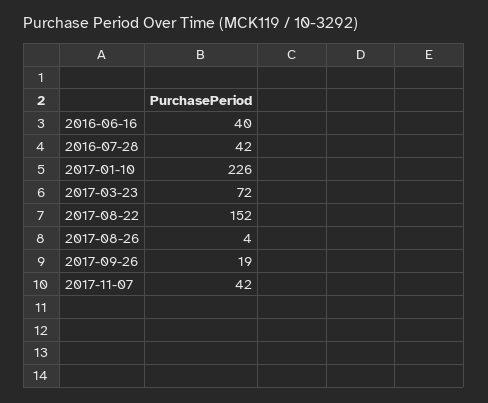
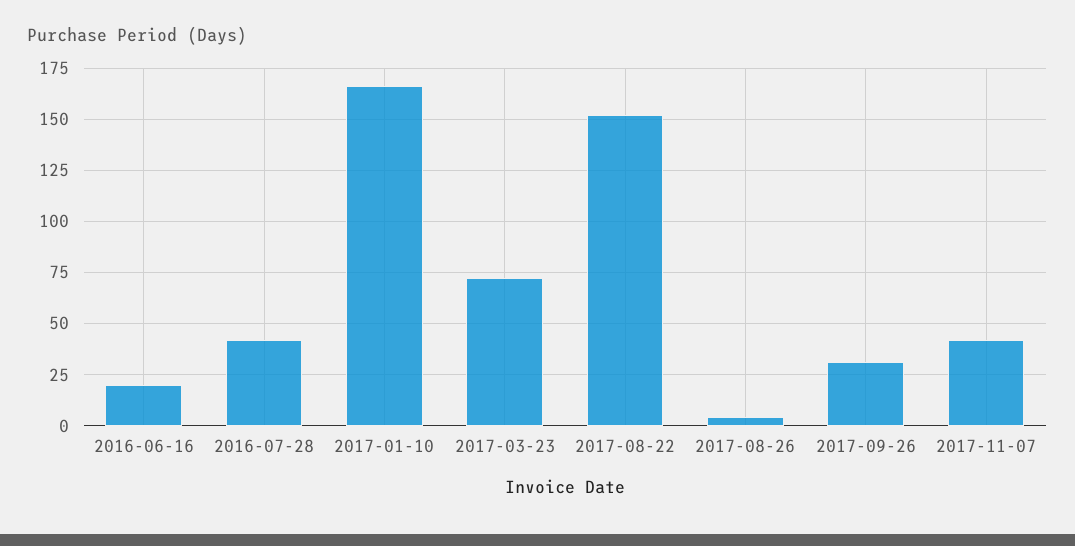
2016-06-16: 40 -> 20
2017-01-10: 226 -> 165
2017-09-26: 19 -> 30

